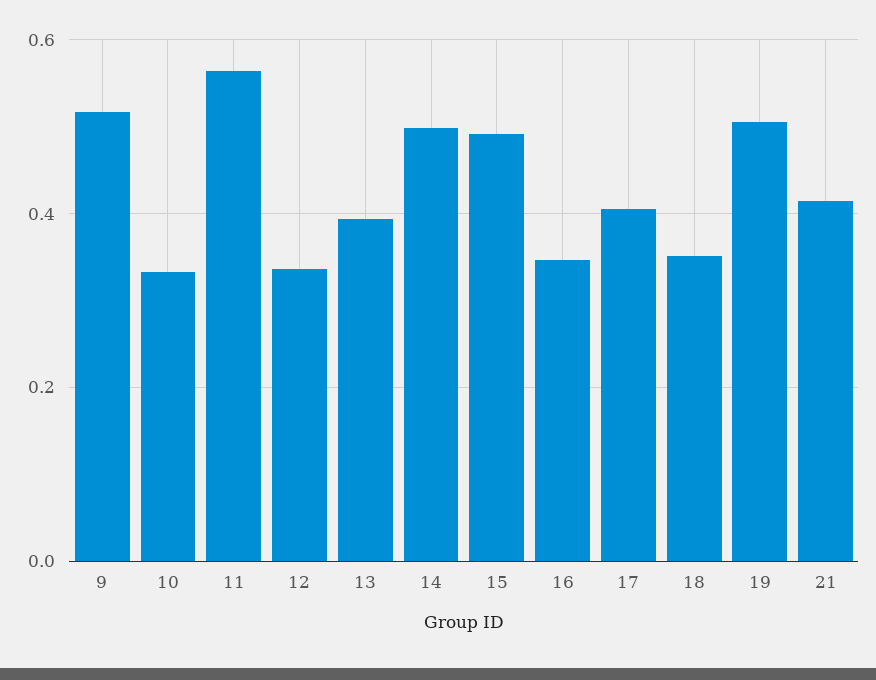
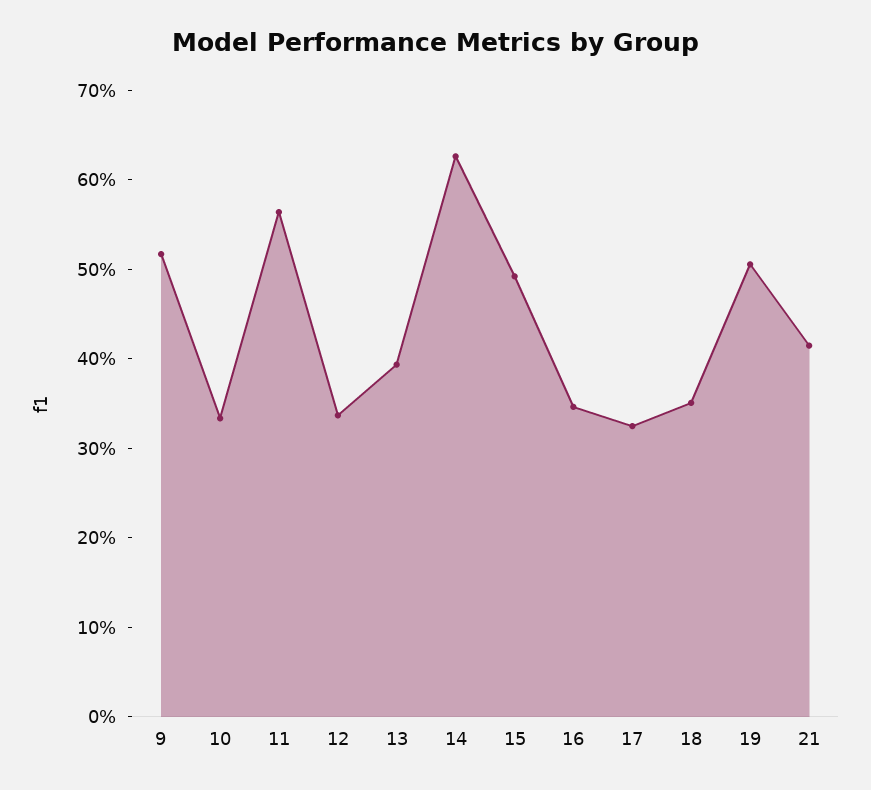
14: 0.5 -> 0.62
17: 0.4 -> 0.32

